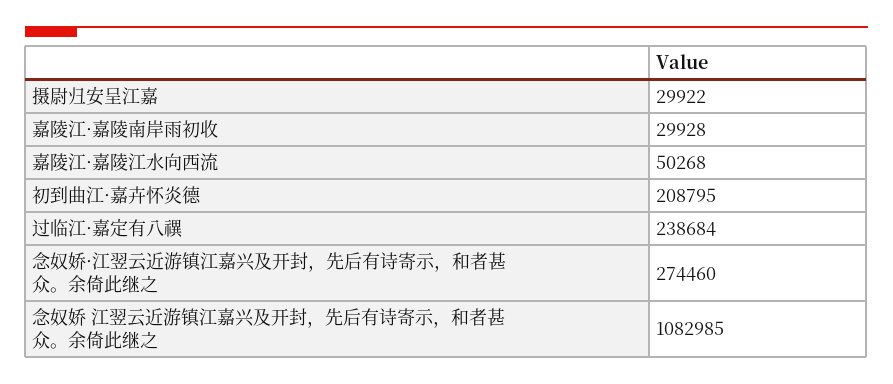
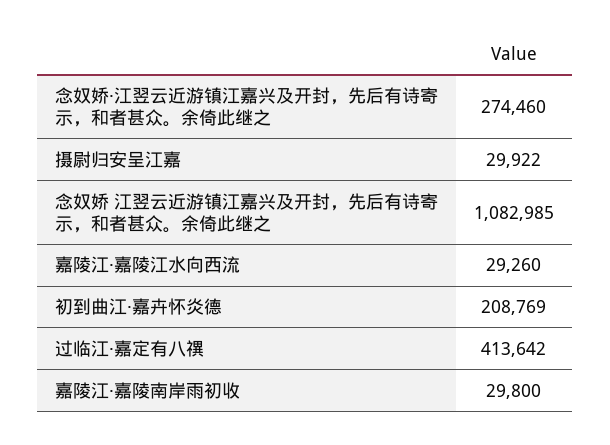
嘉陵江·嘉陵南岸雨初收: 29928 -> 29800
嘉陵江·嘉陵江水向西流: 50268 -> 29260
初到曲江·嘉卉怀炎德: 208795 -> 208769
过临江·嘉定有八禩: 238684 -> 413642

